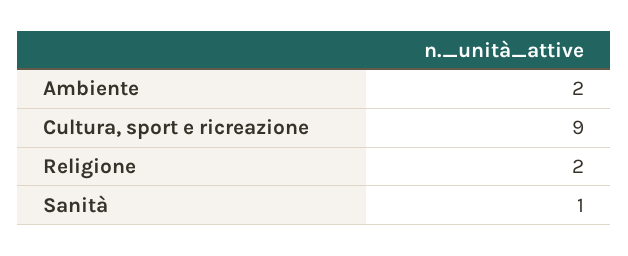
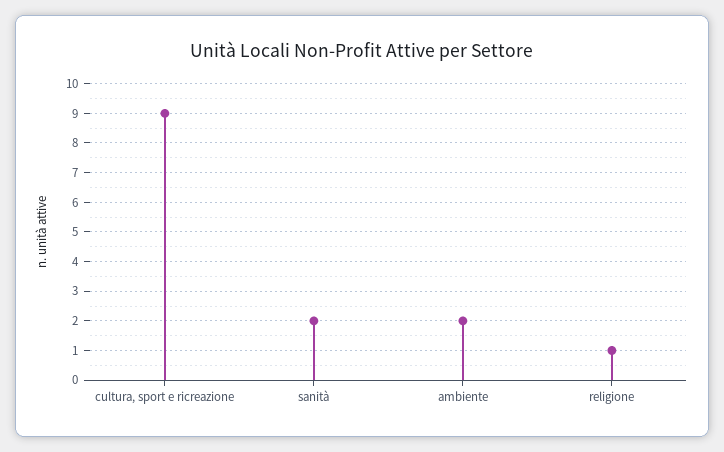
Religione: 2 -> 1
Sanità: 1 -> 2

